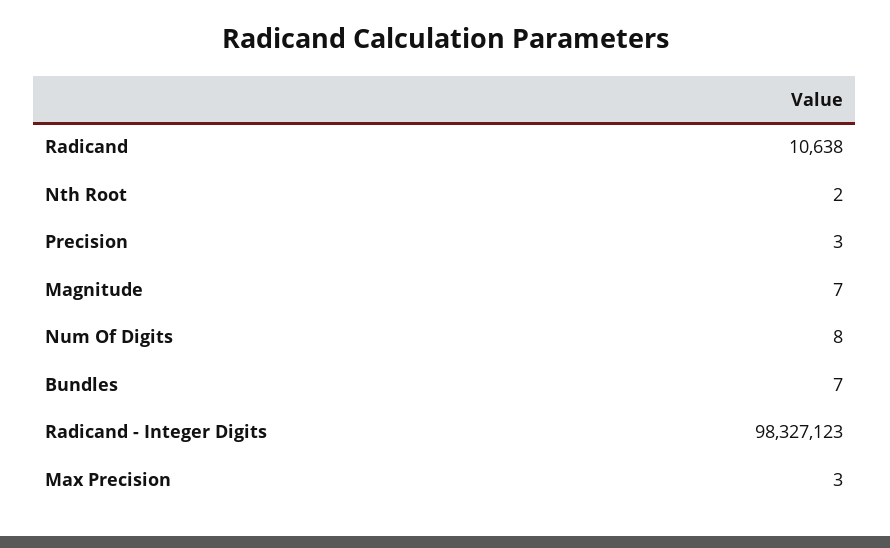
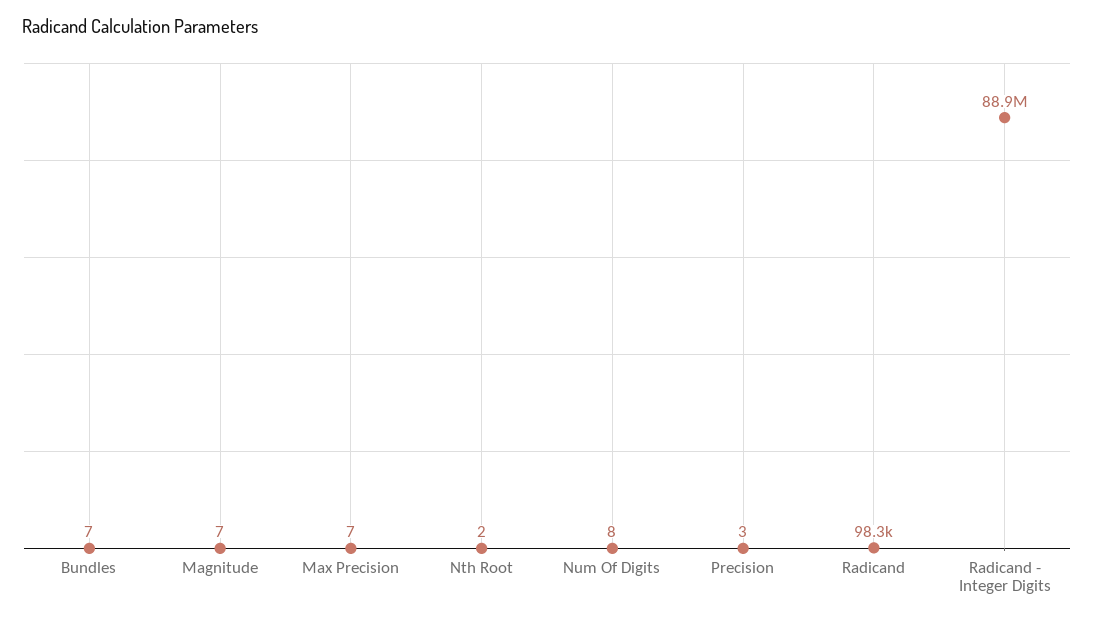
Radicand: 10638 -> 98300
Radicand - Integer Digits: 98327123 -> 88900000
Max Precision: 3 -> 7

